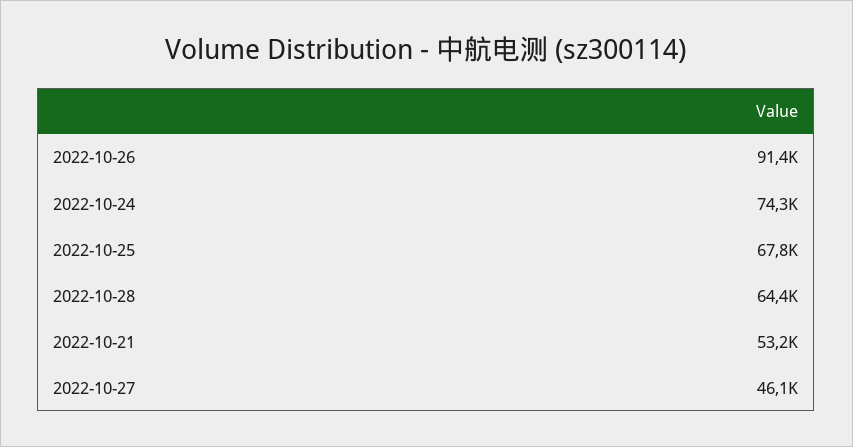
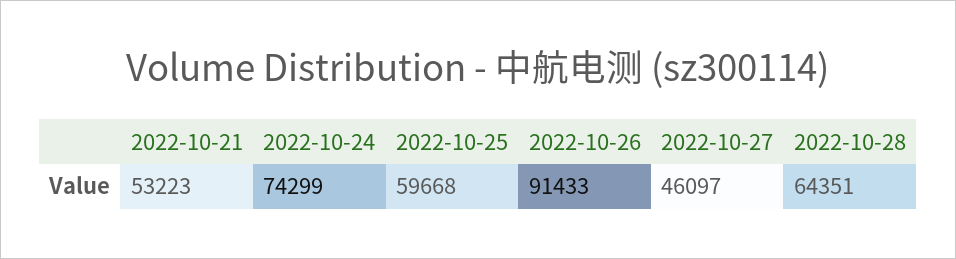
2022-10-25: 67800 -> 59668

